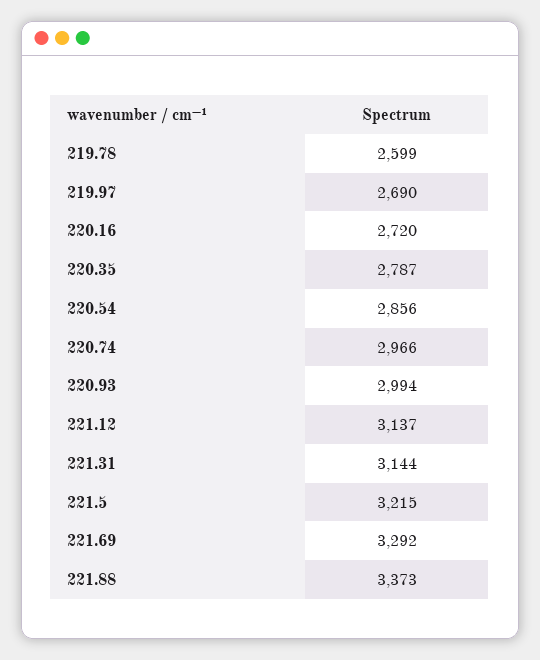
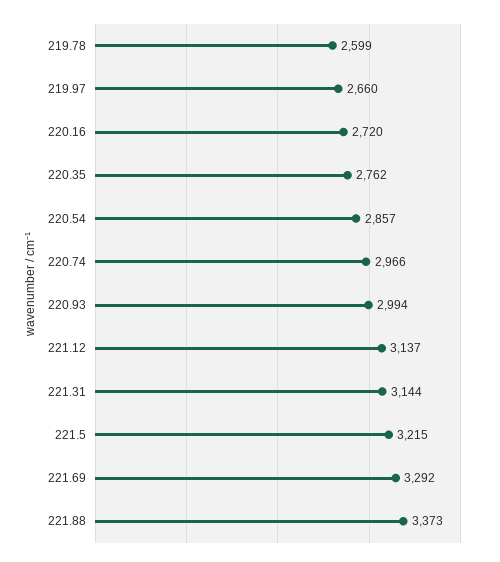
219.97: 2690 -> 2660
220.35: 2787 -> 2762
220.54: 2856 -> 2857

